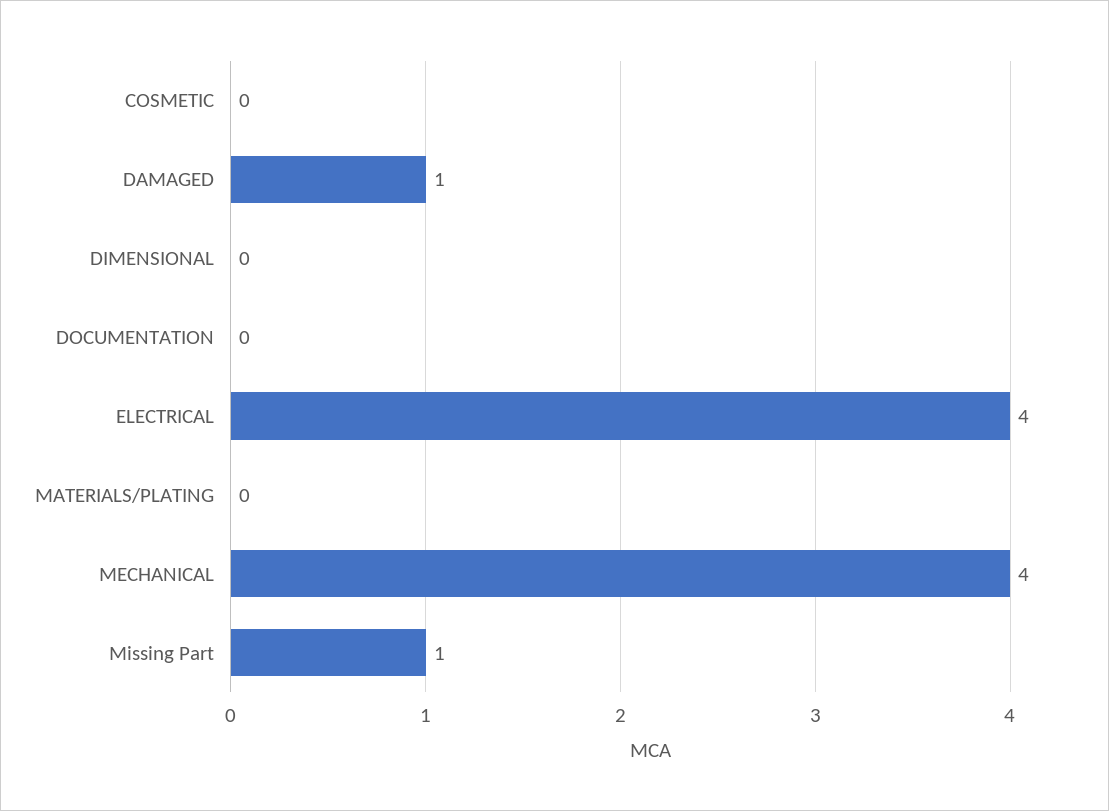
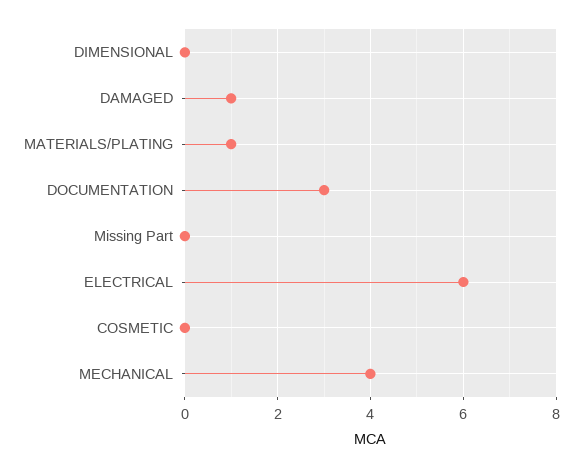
DOCUMENTATION: 0 -> 3
ELECTRICAL: 4 -> 6
MATERIALS/PLATING: 0 -> 1
Missing Part: 1 -> 0

